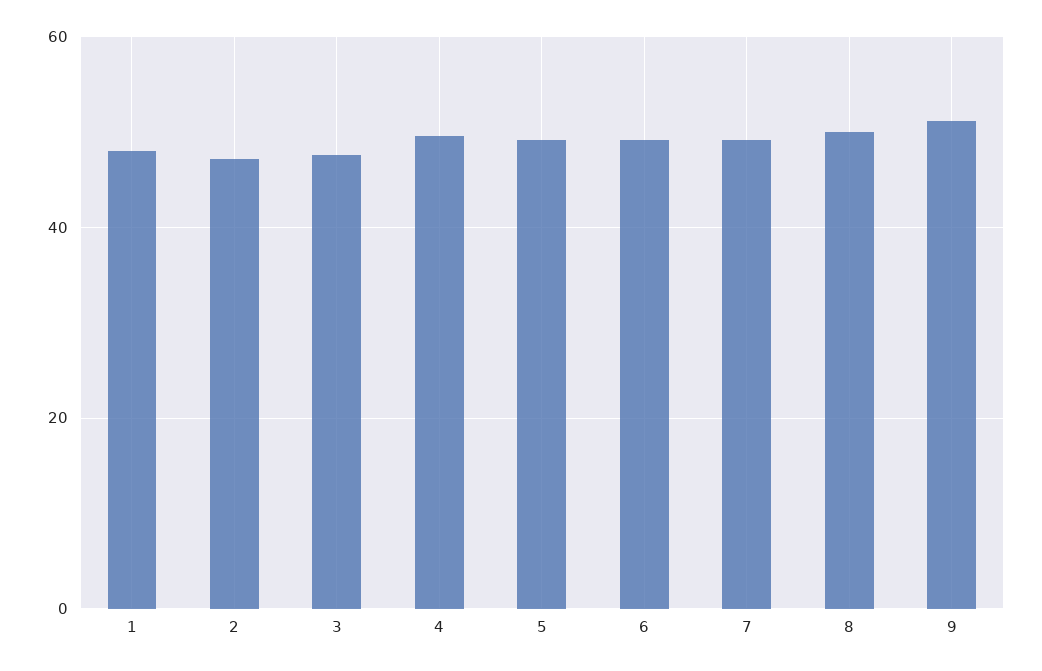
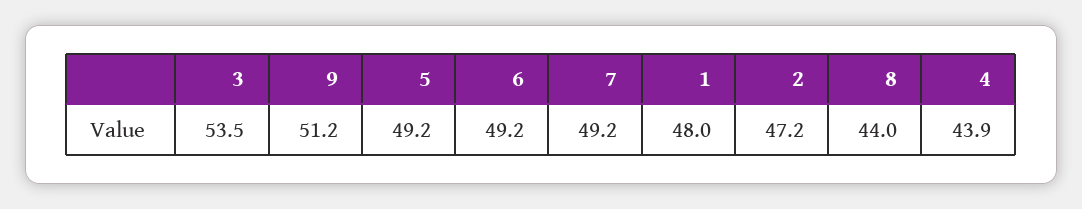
3: 48 -> 53.5
4: 50 -> 43.9
8: 50 -> 44

